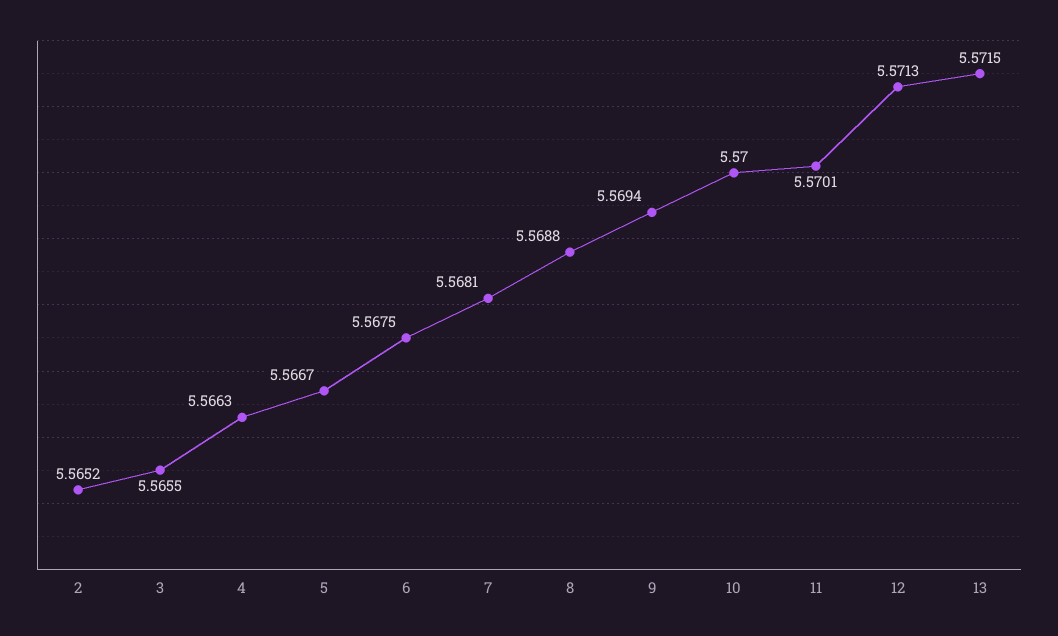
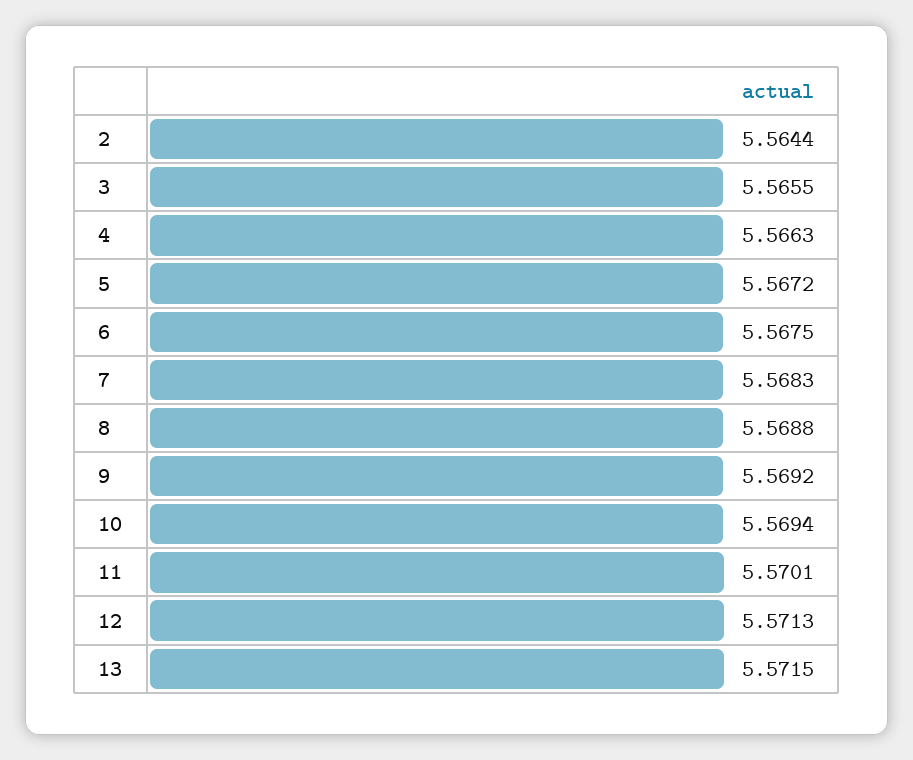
2: 5.5652 -> 5.5644
5: 5.5667 -> 5.5672
7: 5.5681 -> 5.5683
9: 5.5694 -> 5.5692
10: 5.57 -> 5.5694

